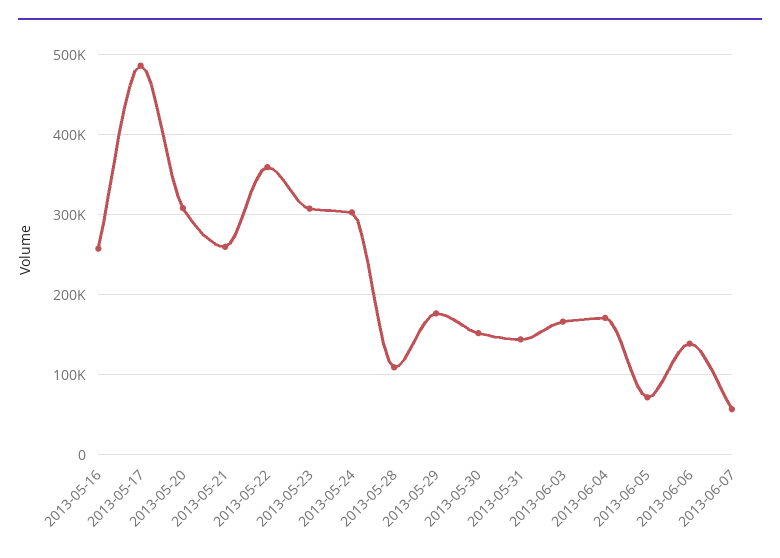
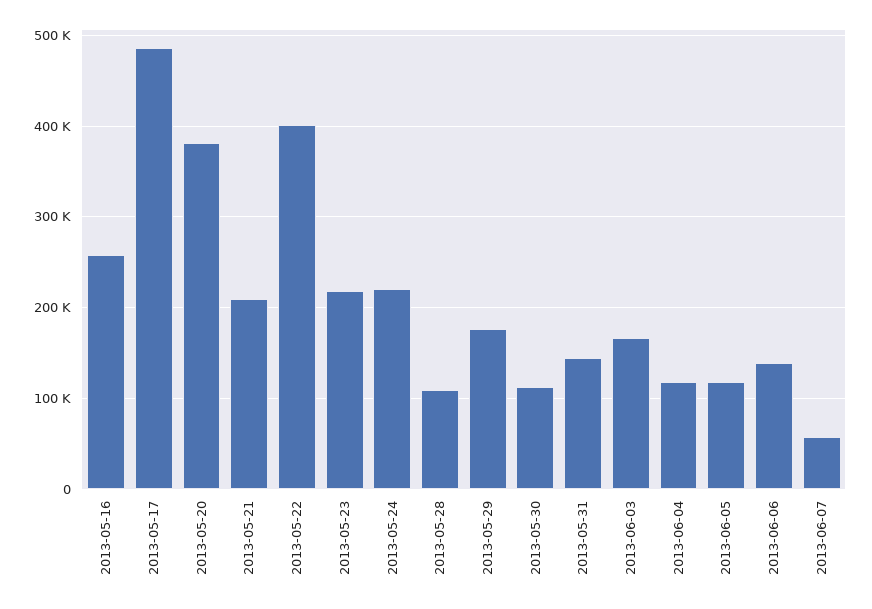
2013-05-20: 310000 -> 380000
2013-05-21: 260000 -> 210000
2013-05-22: 360000 -> 400000
2013-05-23: 310000 -> 220000
2013-05-24: 300000 -> 220000
2013-05-30: 150000 -> 110000
2013-06-04: 170000 -> 120000
2013-06-05: 70000 -> 120000

